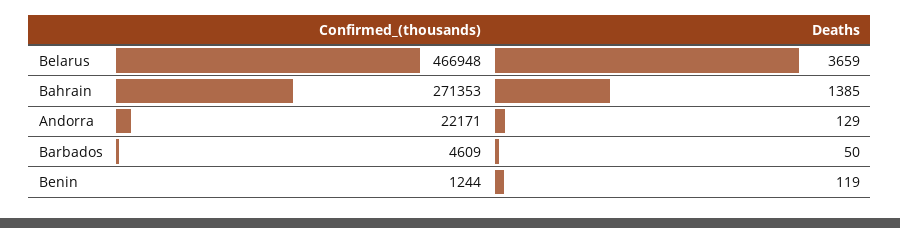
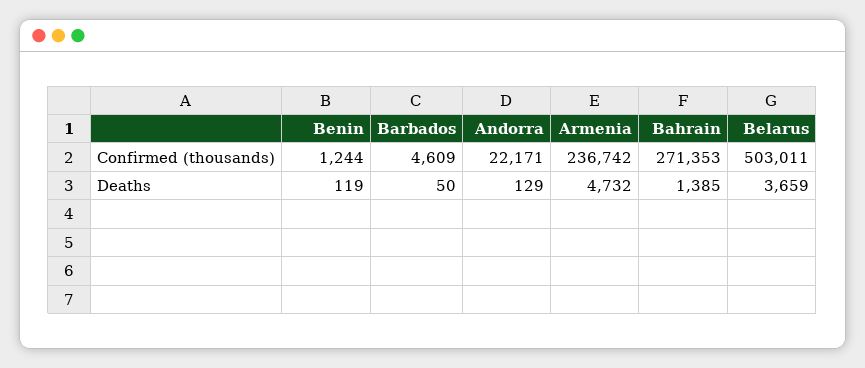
Confirmed_(thousands), Belarus: 466948 -> 503011
Confirmed_(thousands), Armenia: none -> 236742
Deaths, Armenia: none -> 4732

